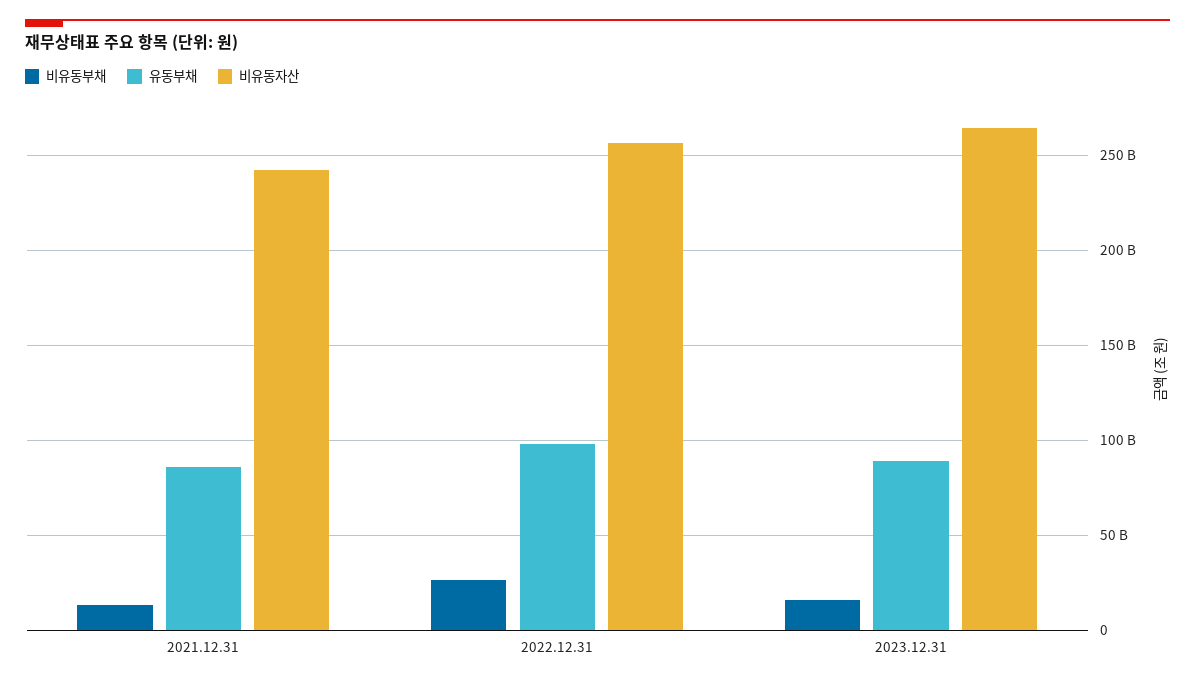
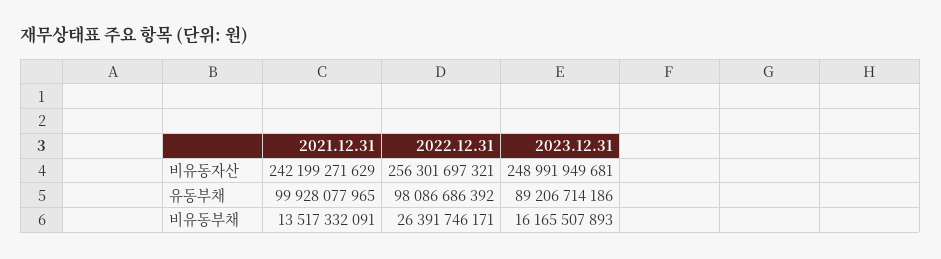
유동부채, 2021.12.31: 85000000000 -> 99928077965
비유동자산, 2023.12.31: 265000000000 -> 248991949681

